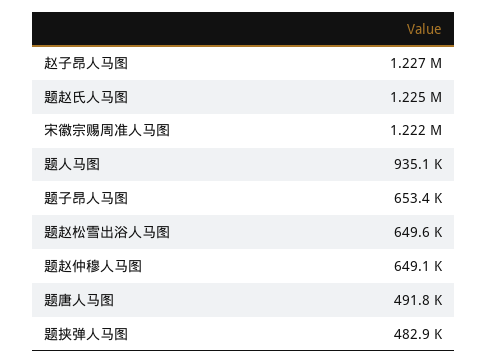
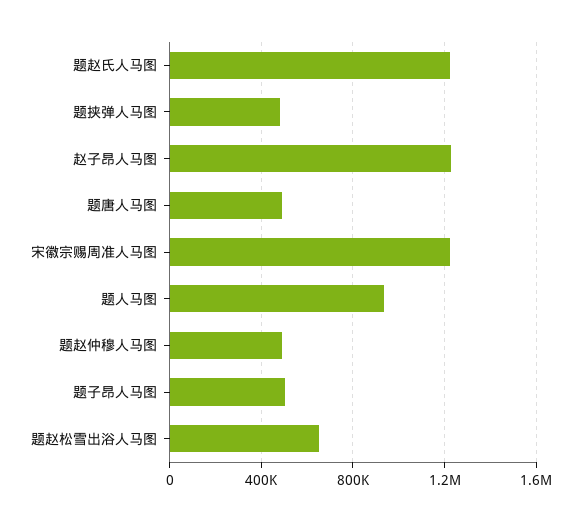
题子昂人马图: 653400 -> 500000
题赵仲穆人马图: 649100 -> 500000

